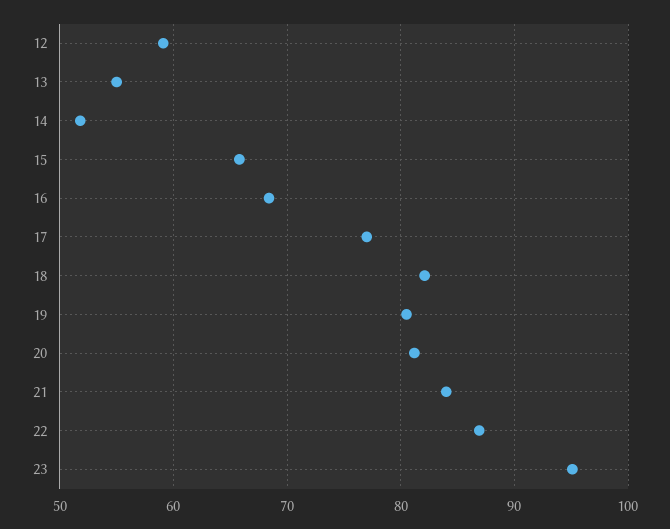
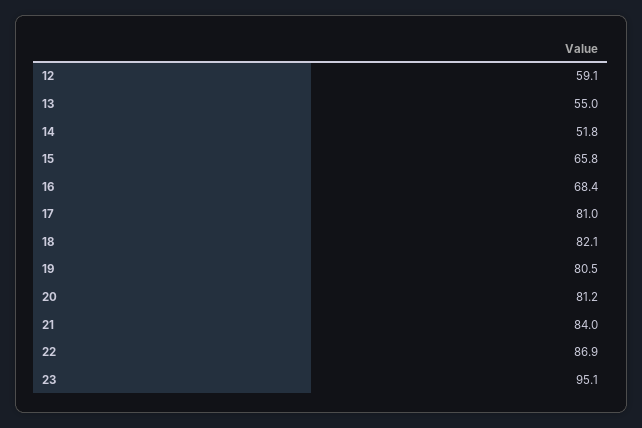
17: 77 -> 81

